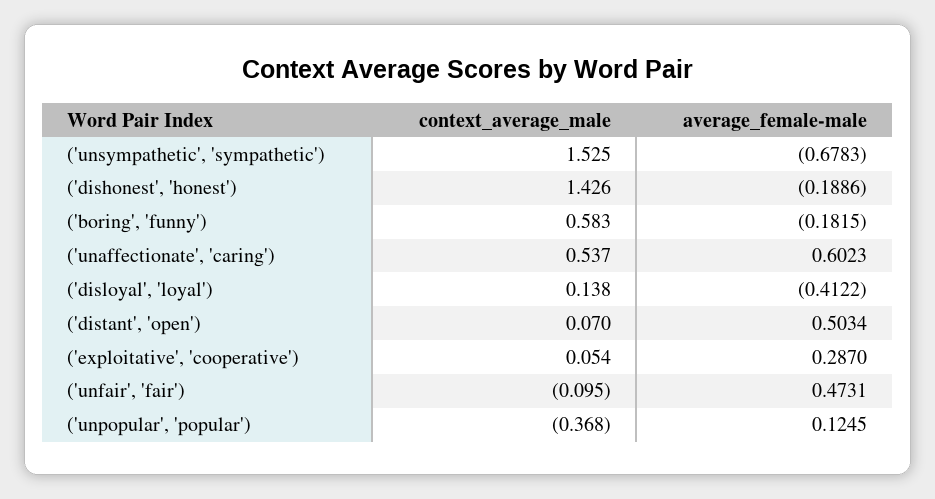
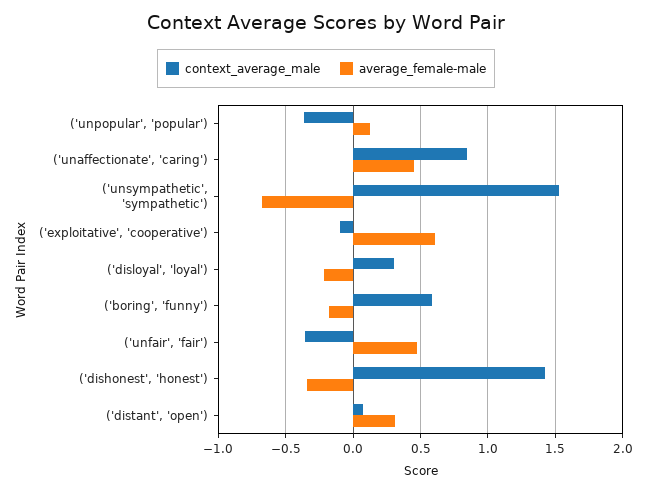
average_female-male, ('dishonest', 'honest'): -0.1886 -> -0.35
context_average_male, ('unaffectionate', 'caring'): 0.537 -> 0.85
average_female-male, ('unaffectionate', 'caring'): 0.6023 -> 0.45
context_average_male, ('disloyal', 'loyal'): 0.138 -> 0.3
average_female-male, ('disloyal', 'loyal'): -0.4122 -> -0.2
average_female-male, ('distant', 'open'): 0.5034 -> 0.3
context_average_male, ('exploitative', 'cooperative'): 0.054 -> -0.1
average_female-male, ('exploitative', 'cooperative'): 0.287 -> 0.6
context_average_male, ('unfair', 'fair'): -0.095 -> -0.35

